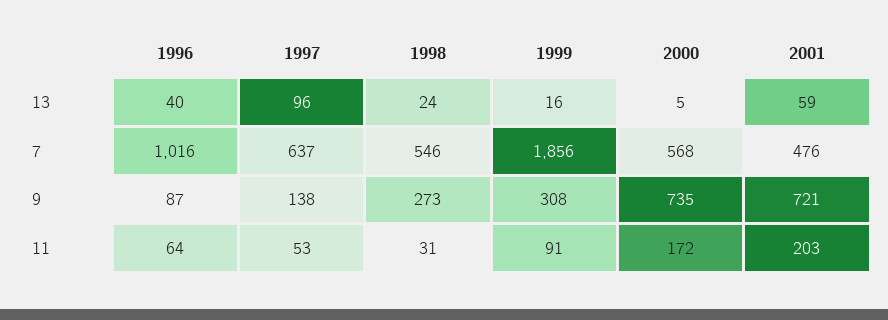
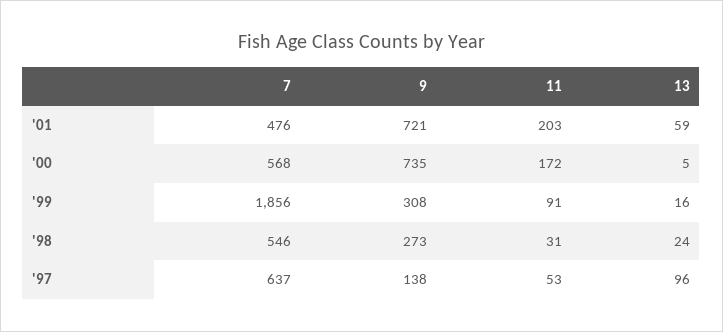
1996, 13: 40 -> none
1996, 7: 1016 -> none
1996, 9: 87 -> none
1996, 11: 64 -> none

